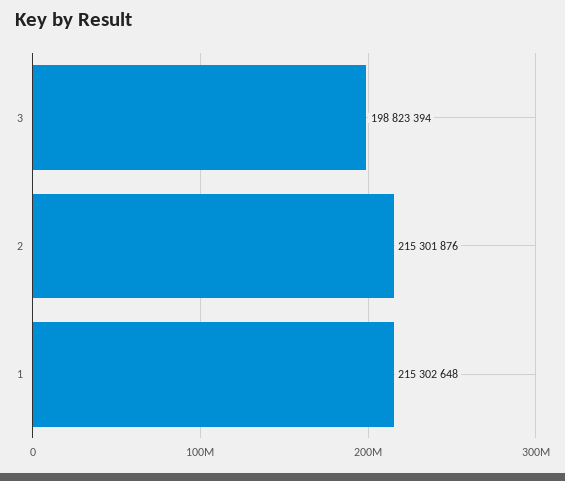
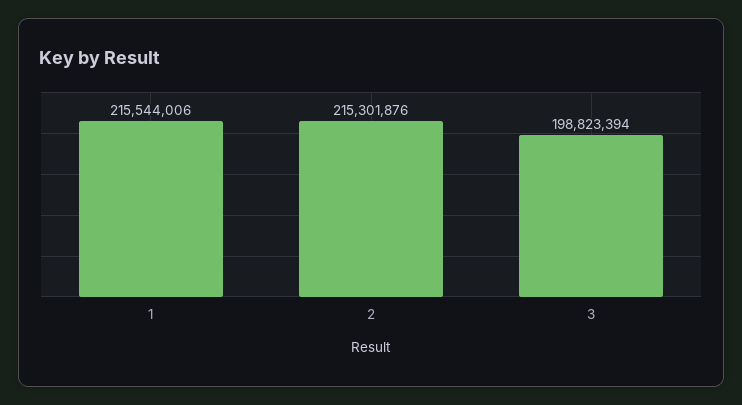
1: 215302648 -> 215544006

